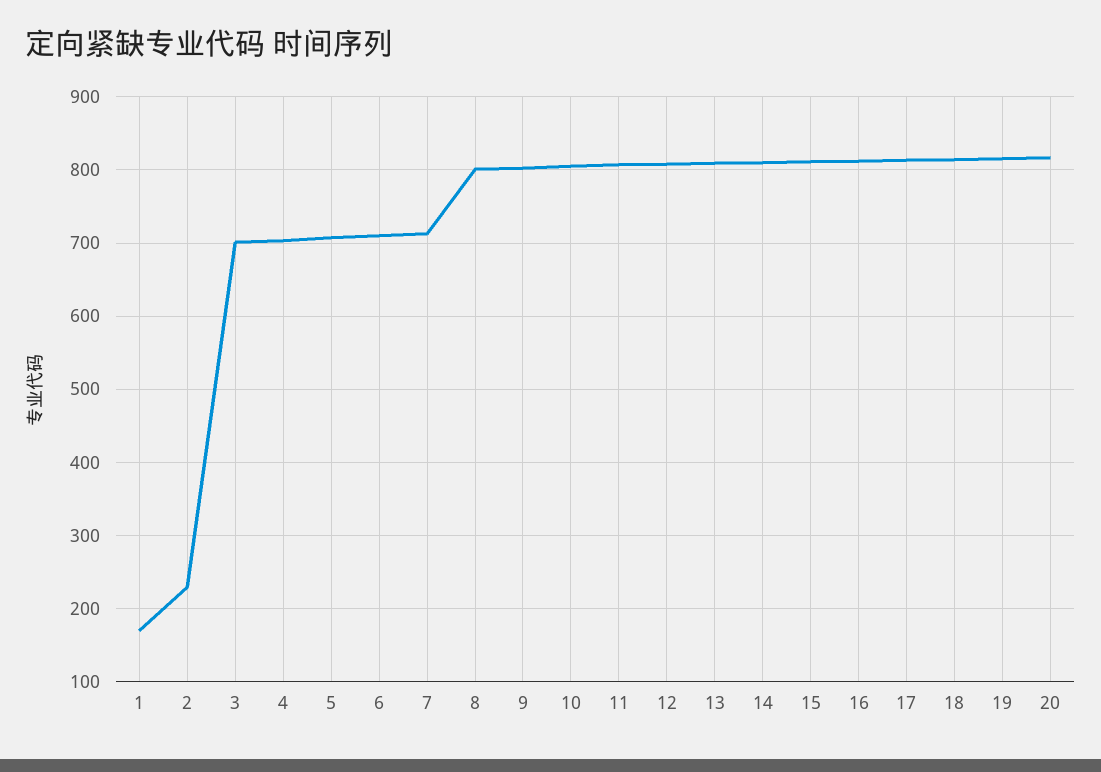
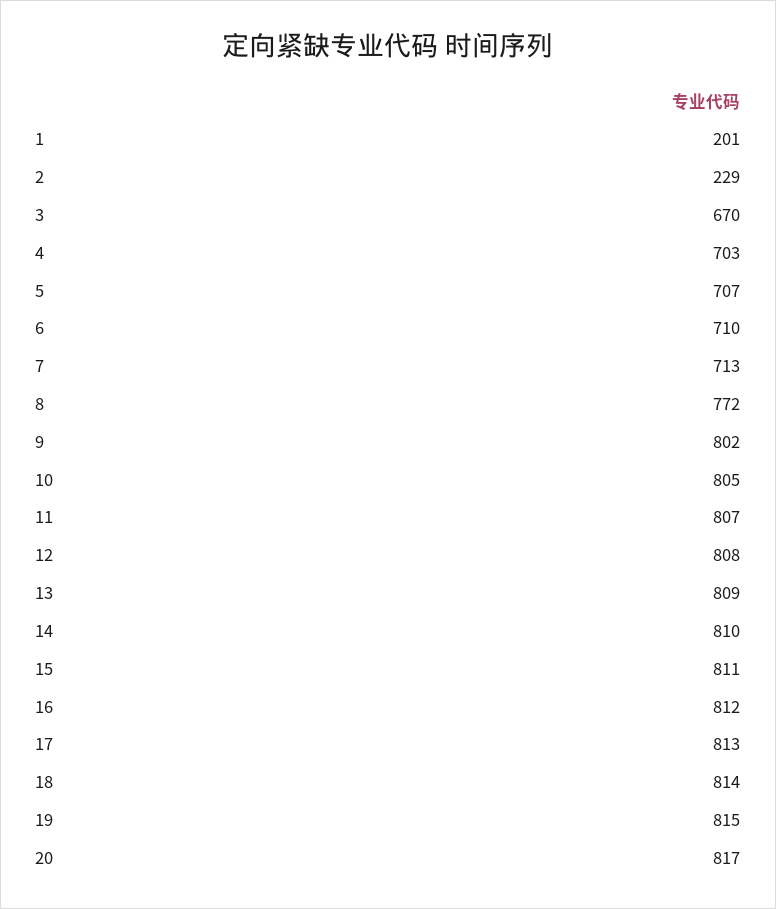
1: 170 -> 201
3: 700 -> 670
8: 800 -> 772

